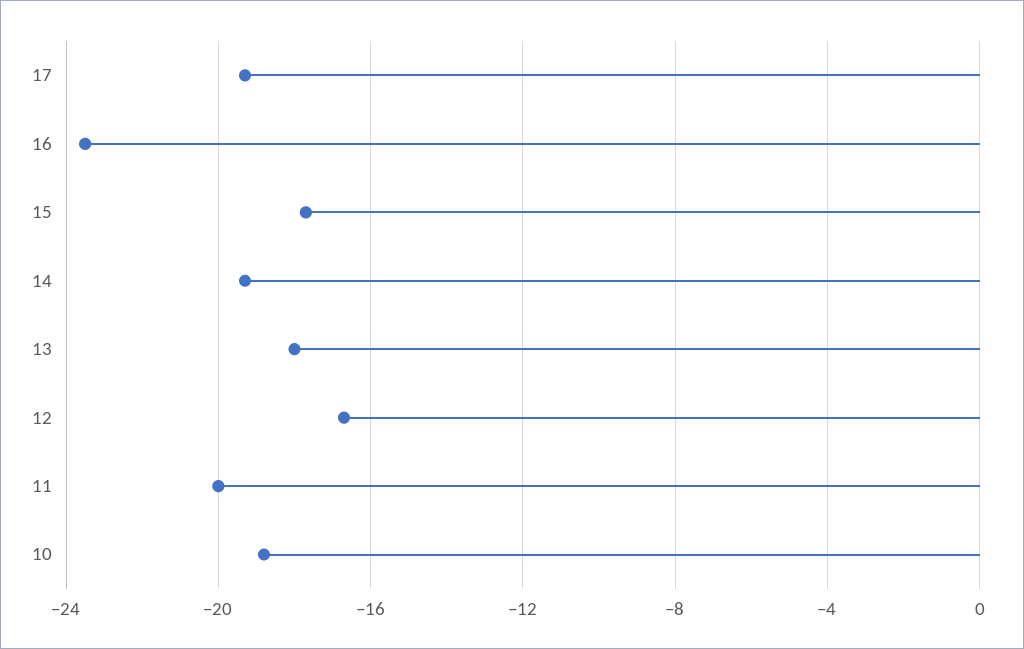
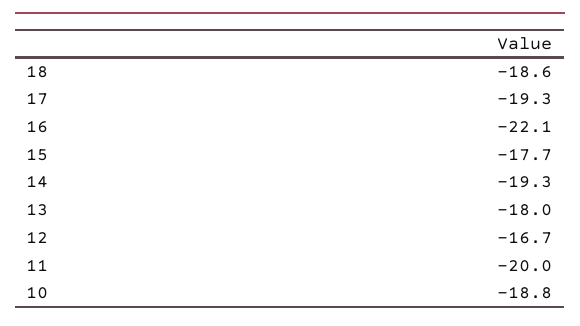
16: -23.5 -> -22.1
18: none -> -18.6

